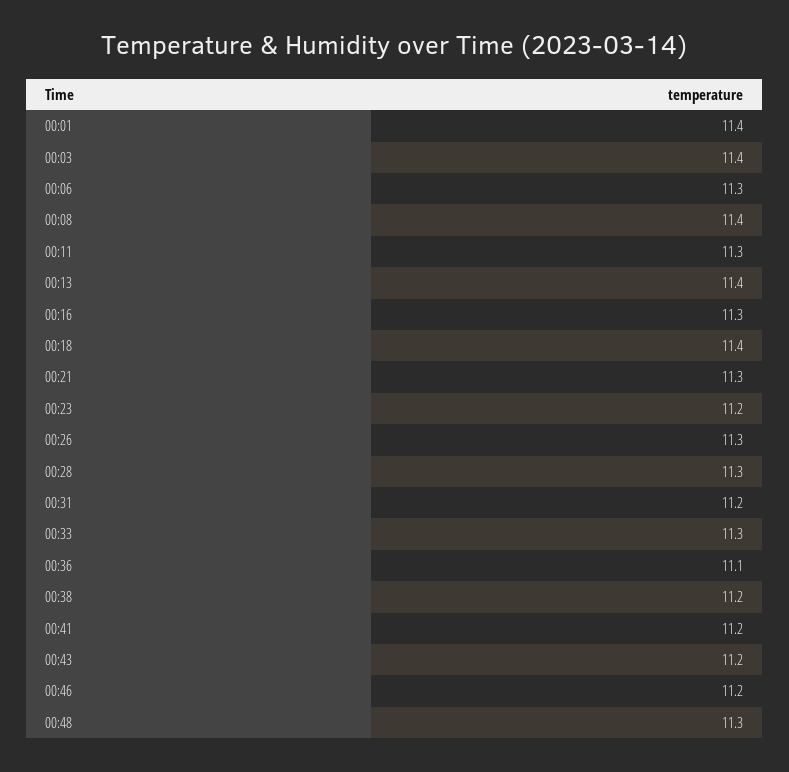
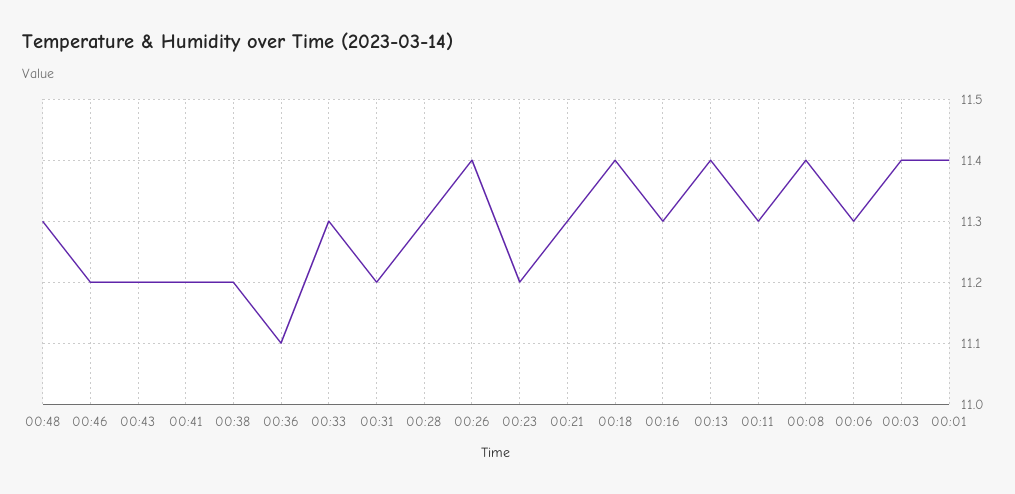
00:26: 11.3 -> 11.4

